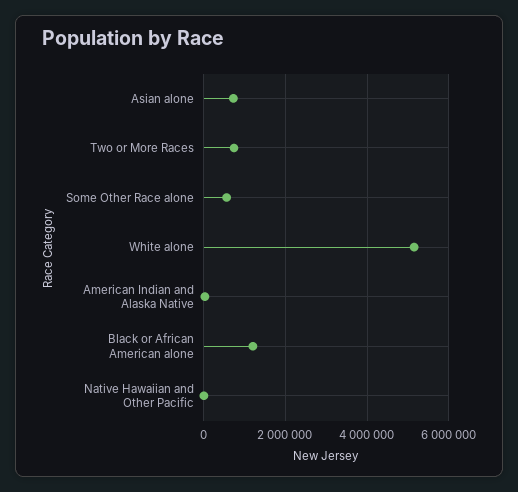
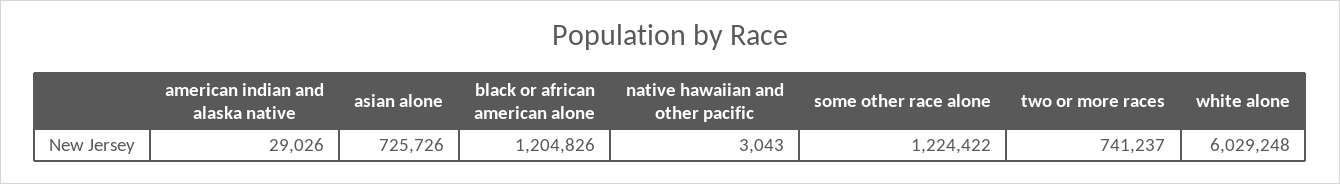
Some Other Race alone: 600000 -> 1224422
White alone: 5200000 -> 6029248

